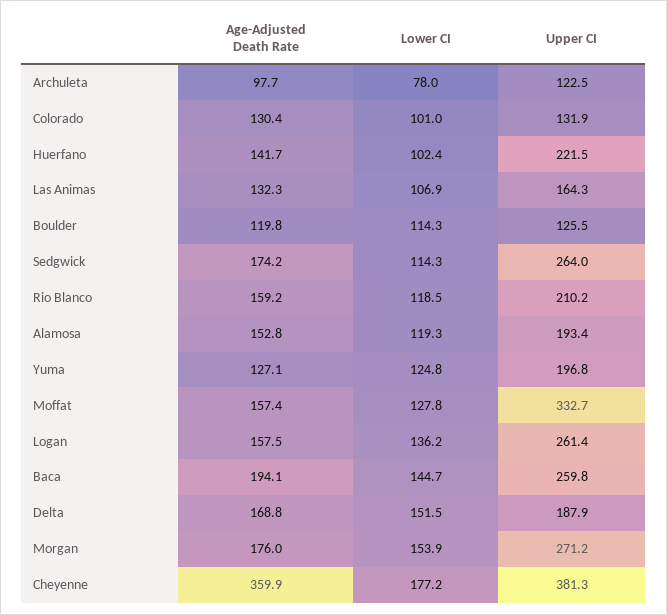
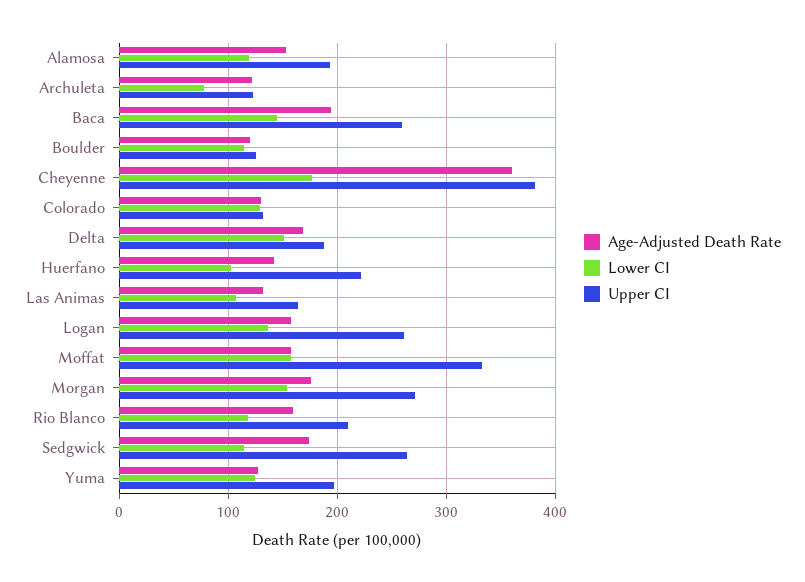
Age-Adjusted Death Rate, Archuleta: 97.7 -> 120
Lower CI, Colorado: 101 -> 130
Lower CI, Moffat: 127.8 -> 160

